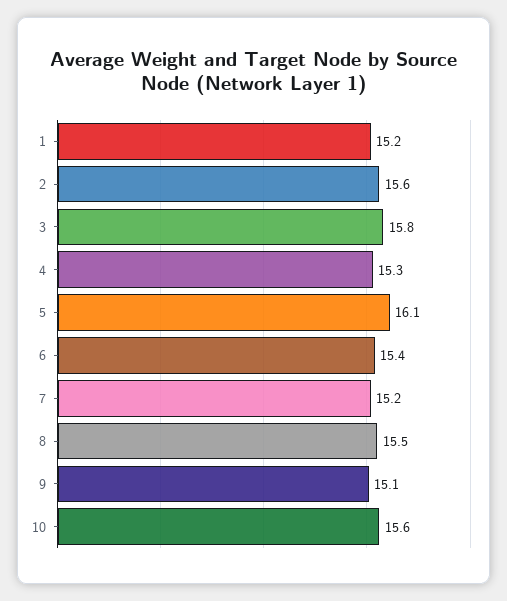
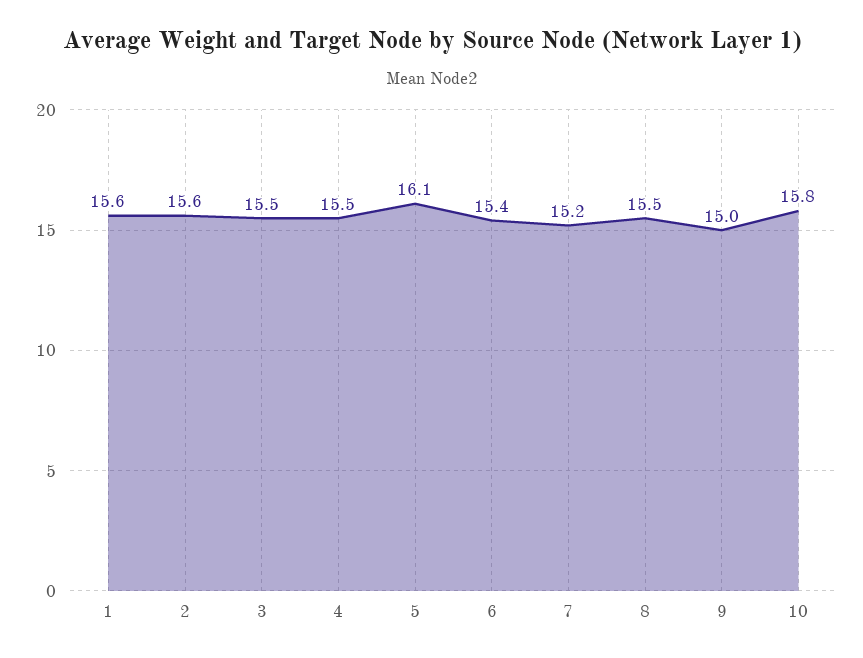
1: 15.2 -> 15.6
3: 15.8 -> 15.5
4: 15.3 -> 15.5
9: 15.1 -> 15
10: 15.6 -> 15.8

